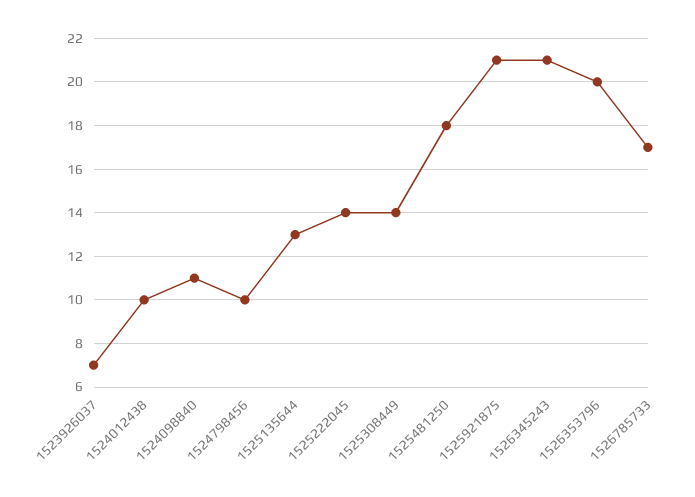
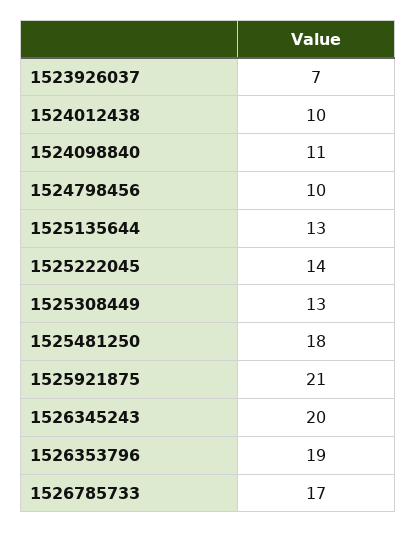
1525308449: 14 -> 13
1526345243: 21 -> 20
1526353796: 20 -> 19

